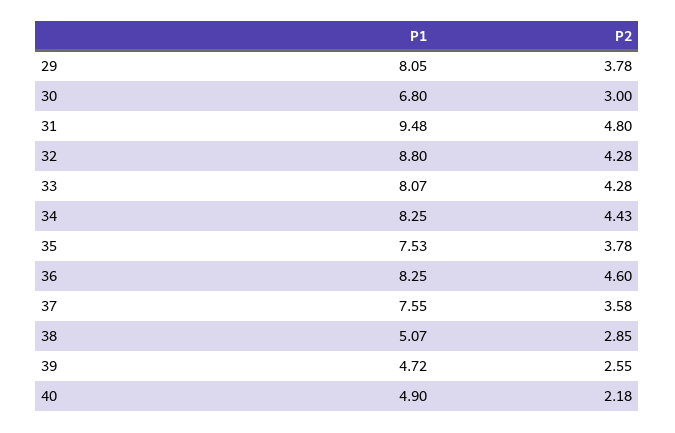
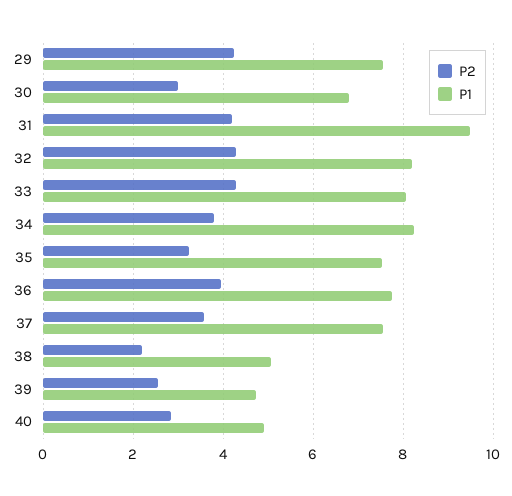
P1, 29: 8.05 -> 7.6
P2, 29: 3.78 -> 4.2
P2, 31: 4.8 -> 4.2
P1, 32: 8.8 -> 8.2
P2, 34: 4.43 -> 3.8
P2, 35: 3.78 -> 3.2
P1, 36: 8.25 -> 7.8
P2, 36: 4.6 -> 4
P2, 38: 2.85 -> 2.2
P2, 40: 2.18 -> 2.8

